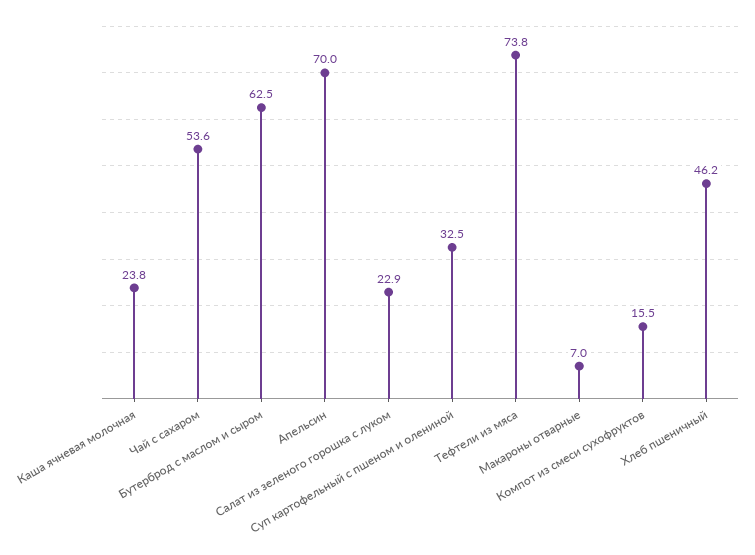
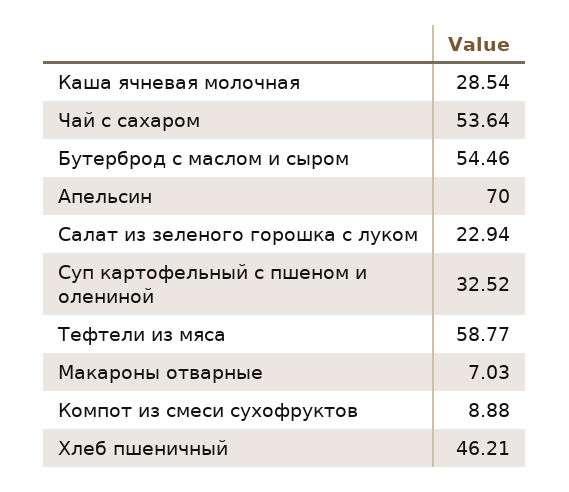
Каша ячневая молочная: 23.8 -> 28.54
Бутерброд с маслом и сыром: 62.5 -> 54.46
Тефтели из мяса: 73.8 -> 58.77
Компот из смеси сухофруктов: 15.5 -> 8.88

